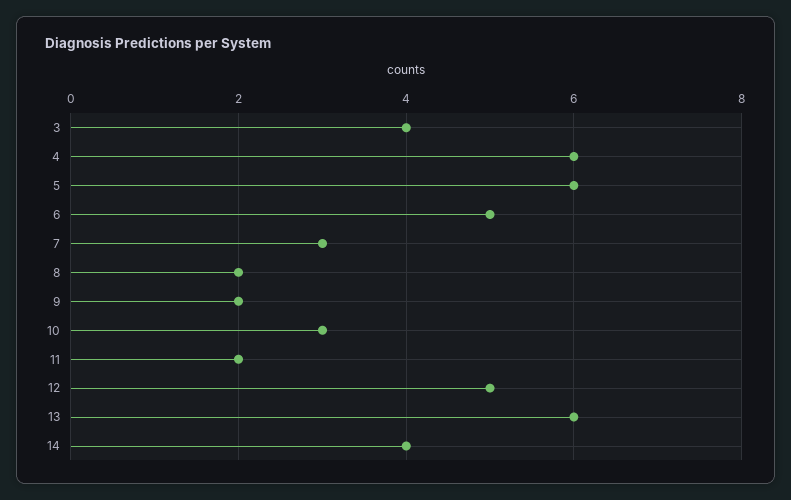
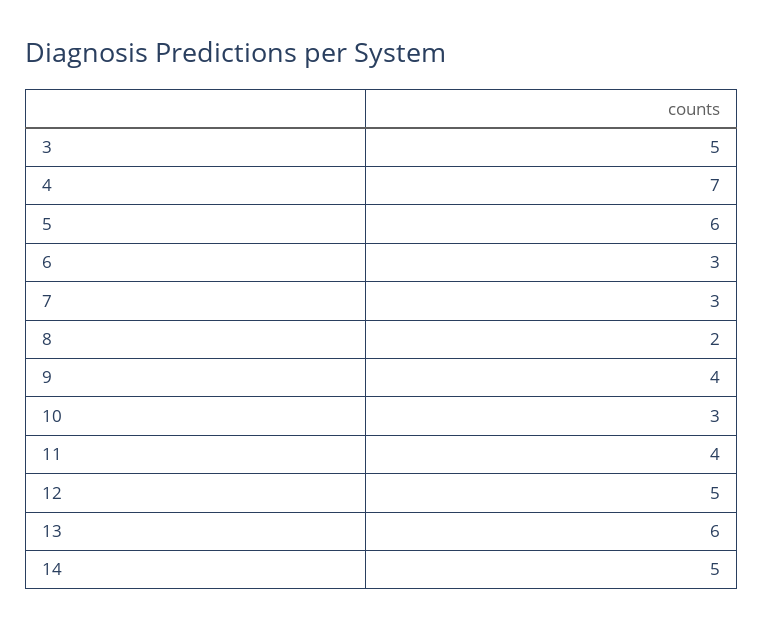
3: 4 -> 5
4: 6 -> 7
6: 5 -> 3
9: 2 -> 4
11: 2 -> 4
14: 4 -> 5

